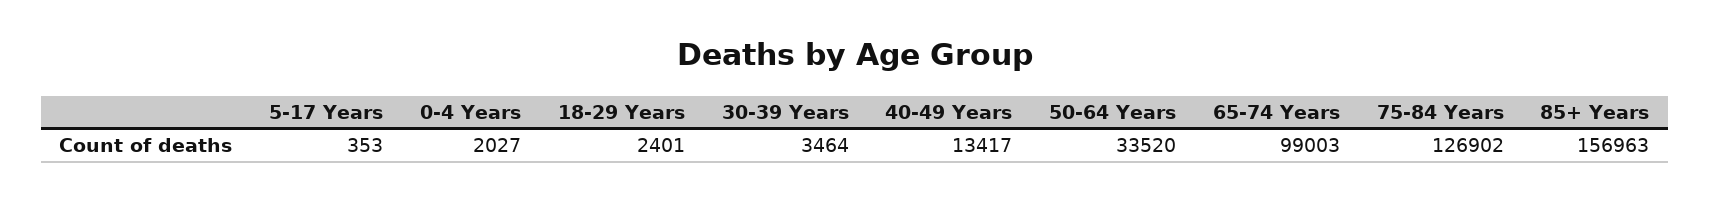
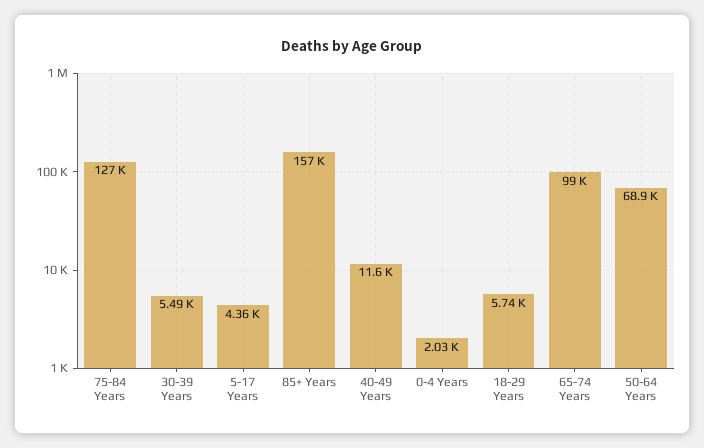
5-17 Years: 353 -> 4360
18-29 Years: 2401 -> 5740
30-39 Years: 3464 -> 5490
40-49 Years: 13417 -> 11600
50-64 Years: 33520 -> 68900

